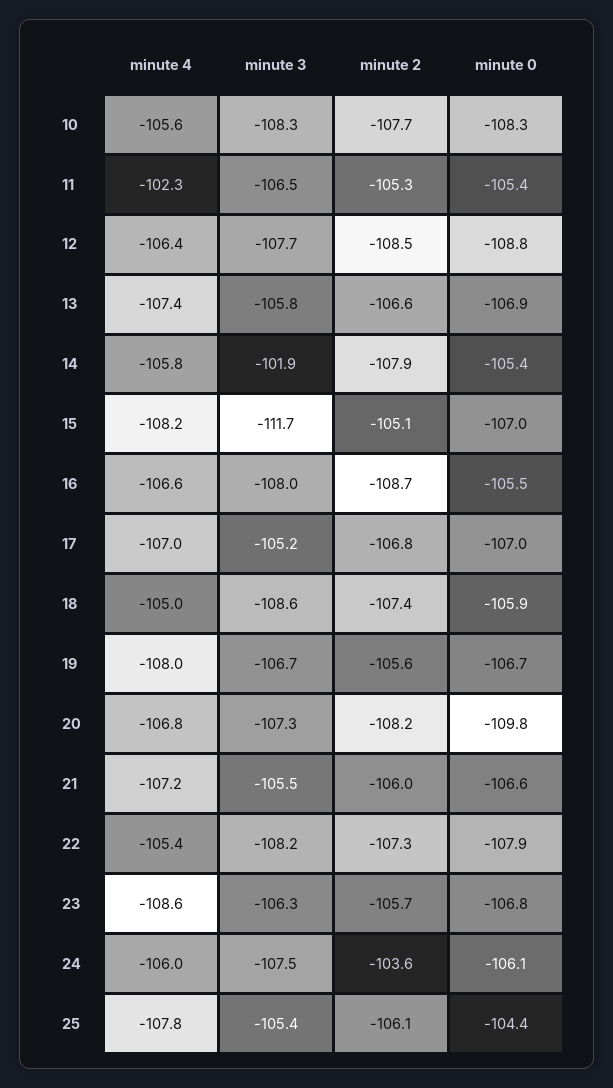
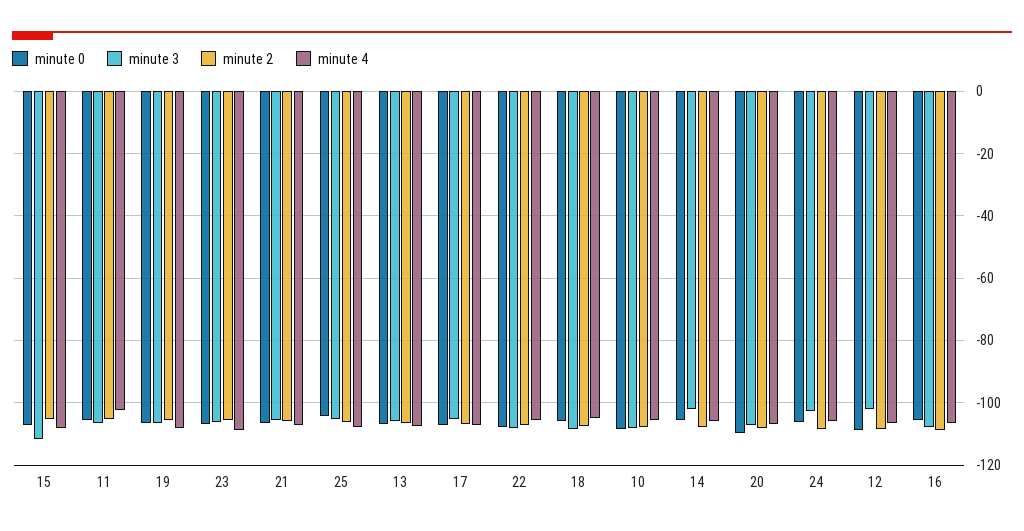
minute 3, 12: -107.7 -> -102
minute 3, 24: -107.5 -> -102
minute 2, 24: -103.6 -> -108

